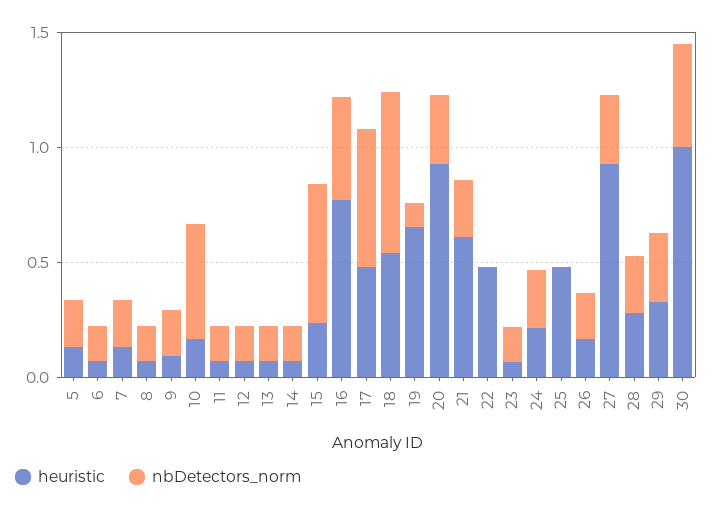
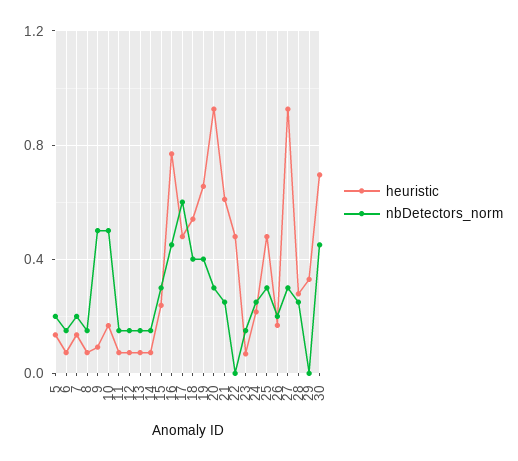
nbDetectors_norm, 9: 0.2 -> 0.5
nbDetectors_norm, 15: 0.6 -> 0.3
nbDetectors_norm, 18: 0.7 -> 0.4
nbDetectors_norm, 19: 0.1 -> 0.4
nbDetectors_norm, 25: 0 -> 0.3
nbDetectors_norm, 29: 0.3 -> 0
heuristic, 30: 1 -> 0.7

